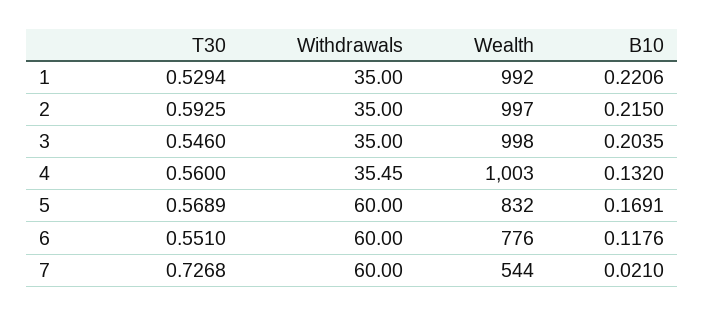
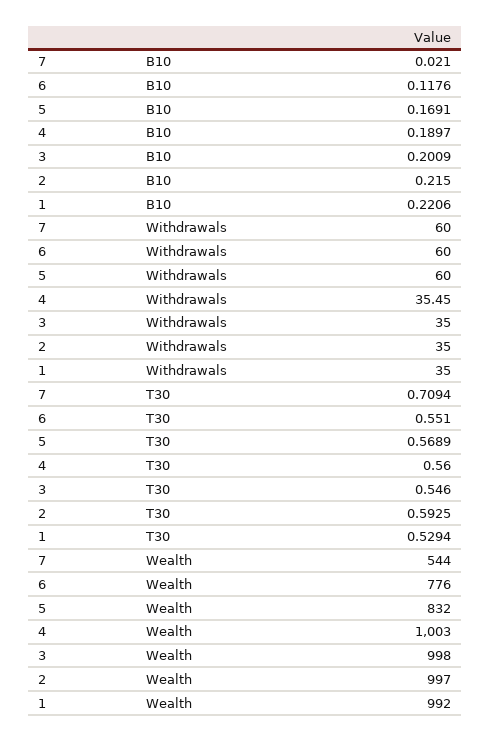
B10, 3: 0.2035 -> 0.2009
B10, 4: 0.132 -> 0.1897
T30, 7: 0.7268 -> 0.7094

